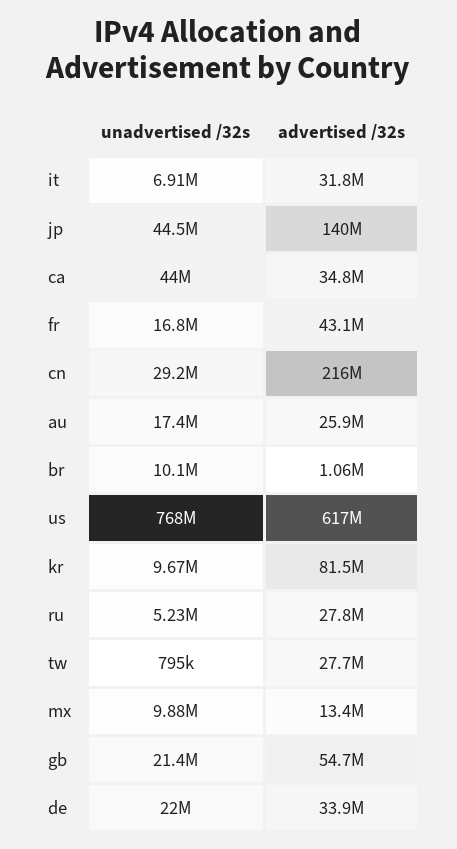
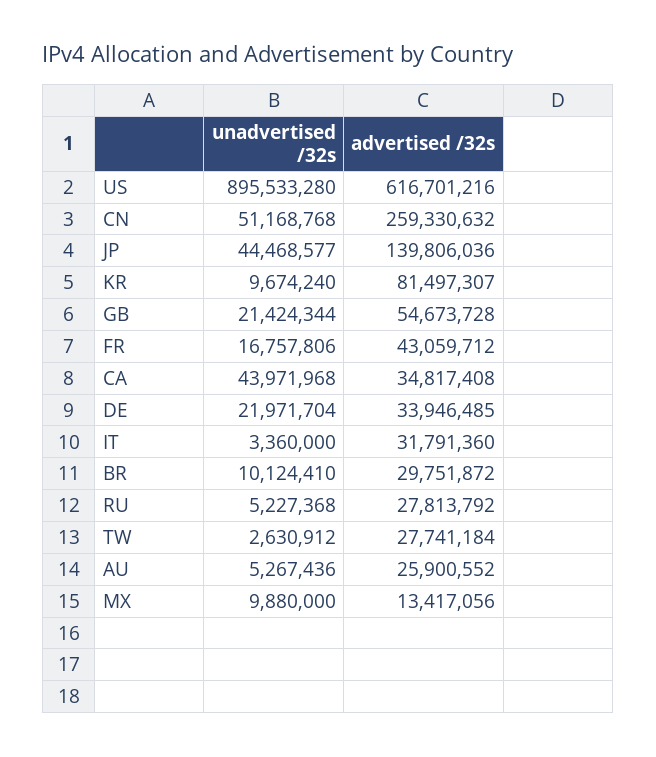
unadvertised /32s, it: 6910000 -> 3360000
unadvertised /32s, cn: 29200000 -> 51168768
advertised /32s, cn: 216000000 -> 259330632
unadvertised /32s, au: 17400000 -> 5267436
advertised /32s, br: 1060000 -> 29751872
unadvertised /32s, us: 768000000 -> 895533280
unadvertised /32s, tw: 795000 -> 2630912

